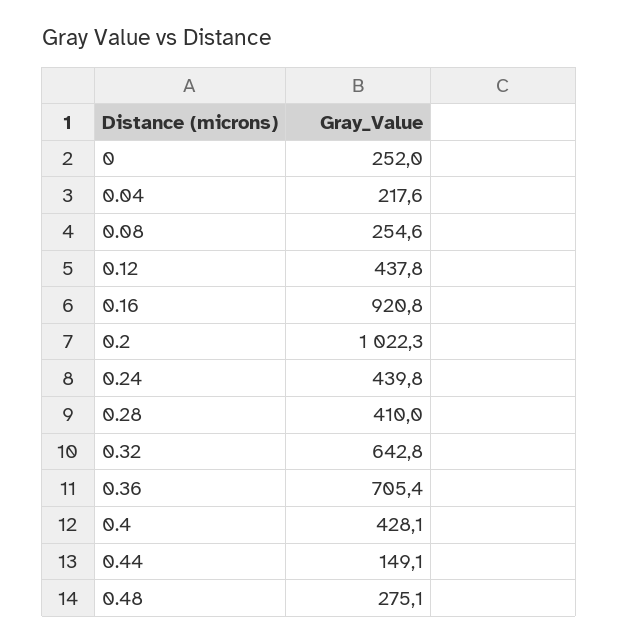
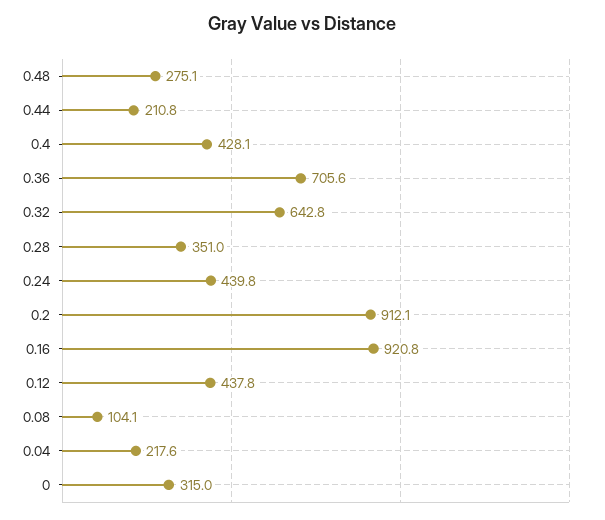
0: 252 -> 315
0.08: 254.6 -> 104.1
0.2: 1022.3 -> 912.1
0.28: 410 -> 351
0.36: 705.4 -> 705.6
0.44: 149.1 -> 210.8

